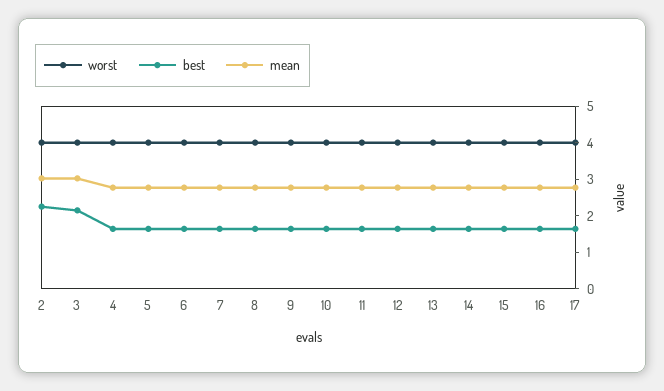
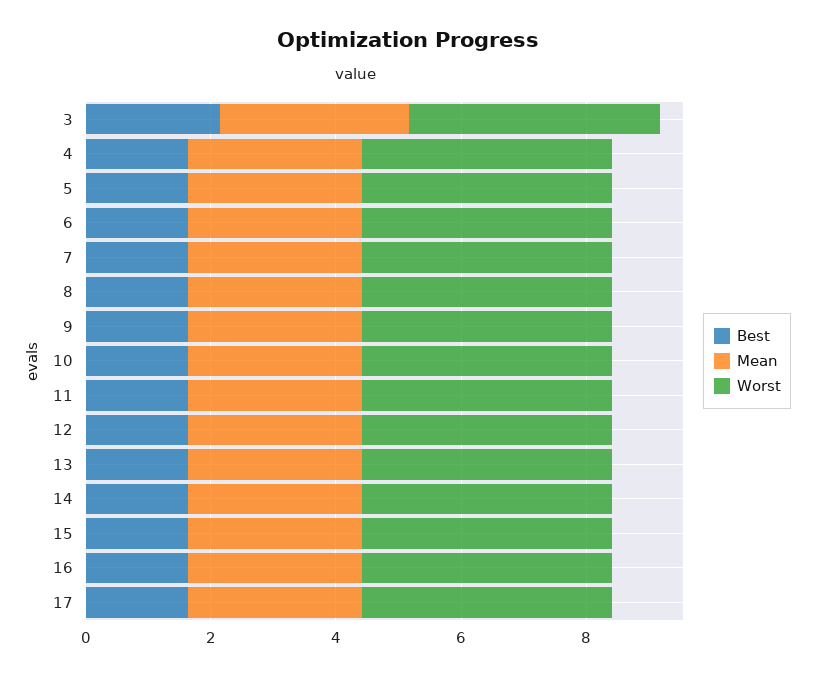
worst, 2: 4 -> none
best, 2: 2.25 -> none
mean, 2: 3 -> none

